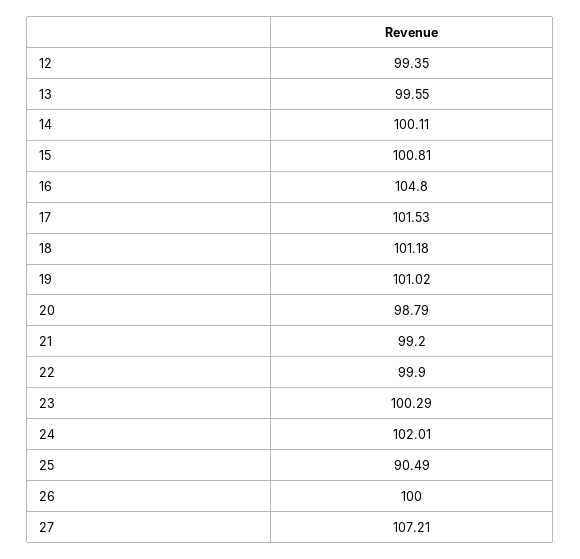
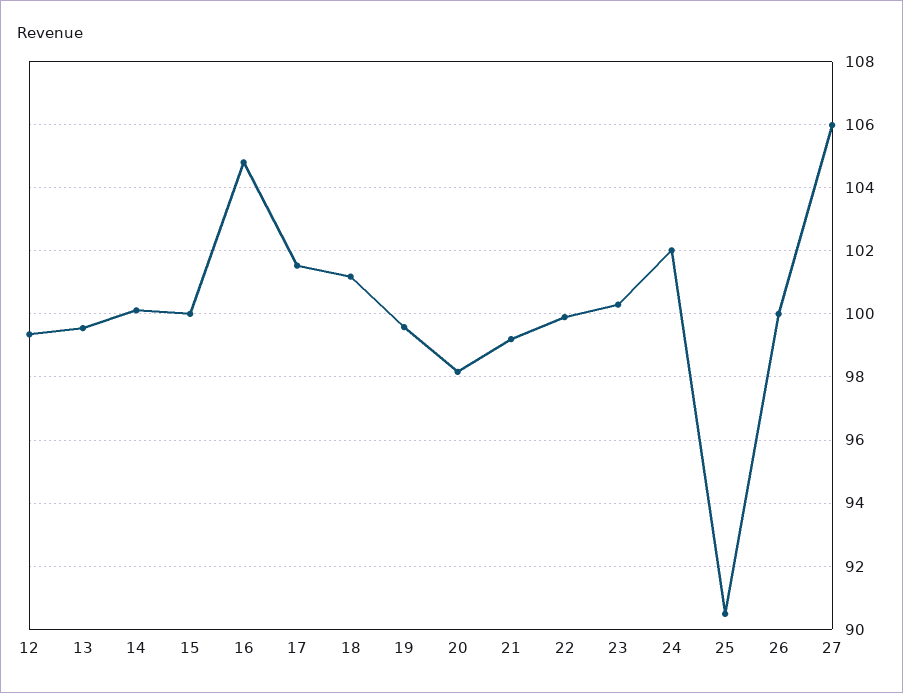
15: 100.81 -> 100
19: 101.02 -> 99.6
20: 98.79 -> 98.2
27: 107.21 -> 106

